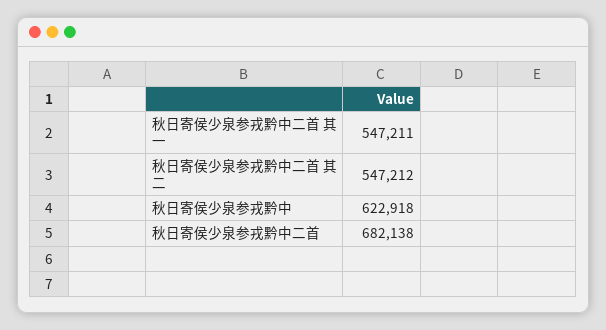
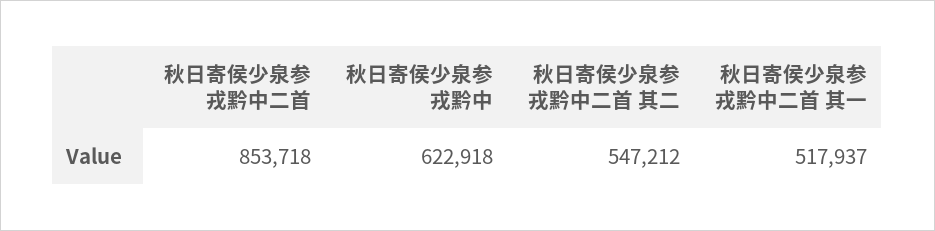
秋日寄侯少泉参戎黔中二首 其一: 547211 -> 517937
秋日寄侯少泉参戎黔中二首: 682138 -> 853718

